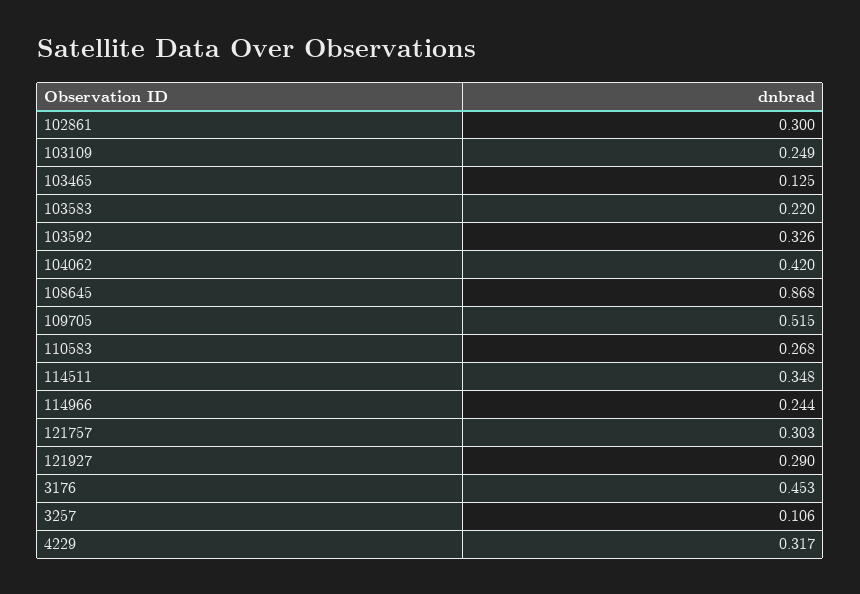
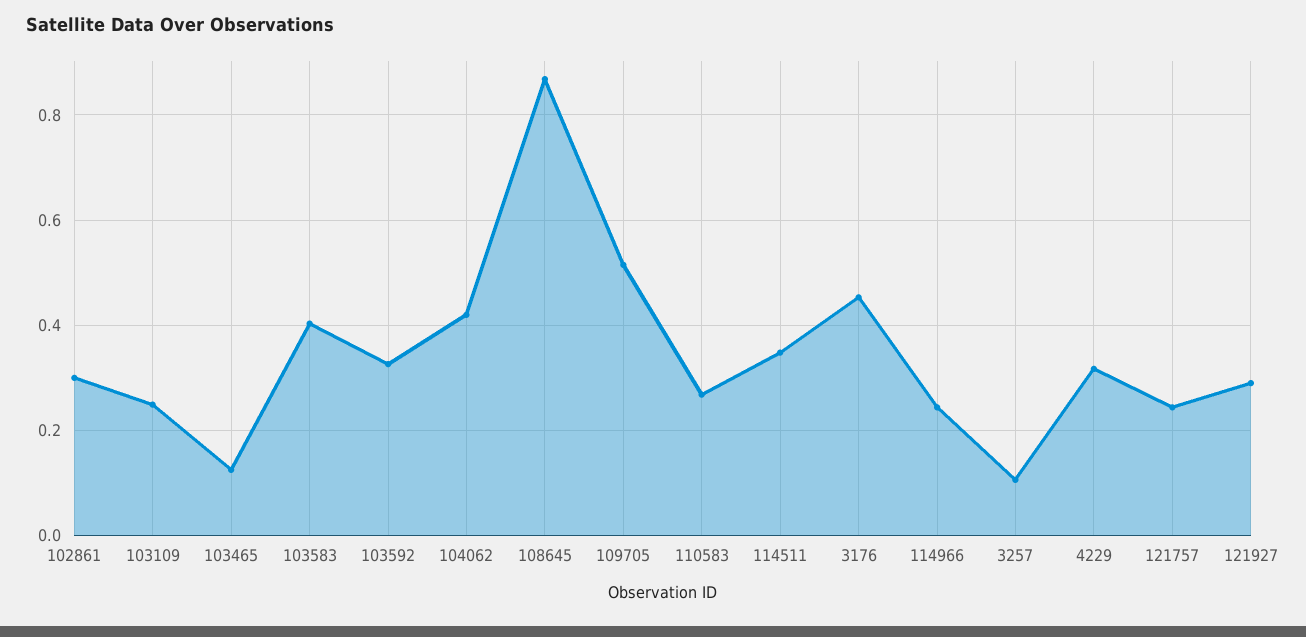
103583: 0.22 -> 0.4
121757: 0.303 -> 0.24

